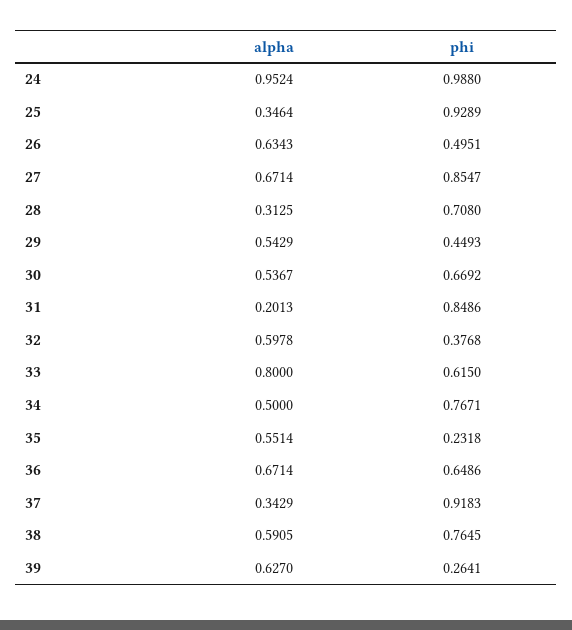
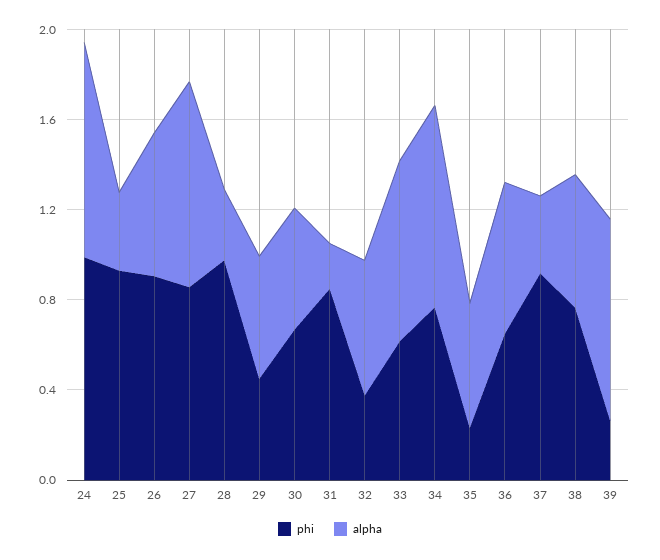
phi, 26: 0.4951 -> 0.9
alpha, 27: 0.6714 -> 0.9
phi, 28: 0.708 -> 1
alpha, 34: 0.5 -> 0.9
alpha, 39: 0.627 -> 0.9

